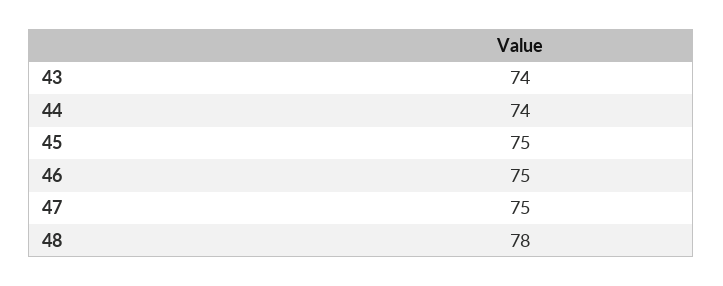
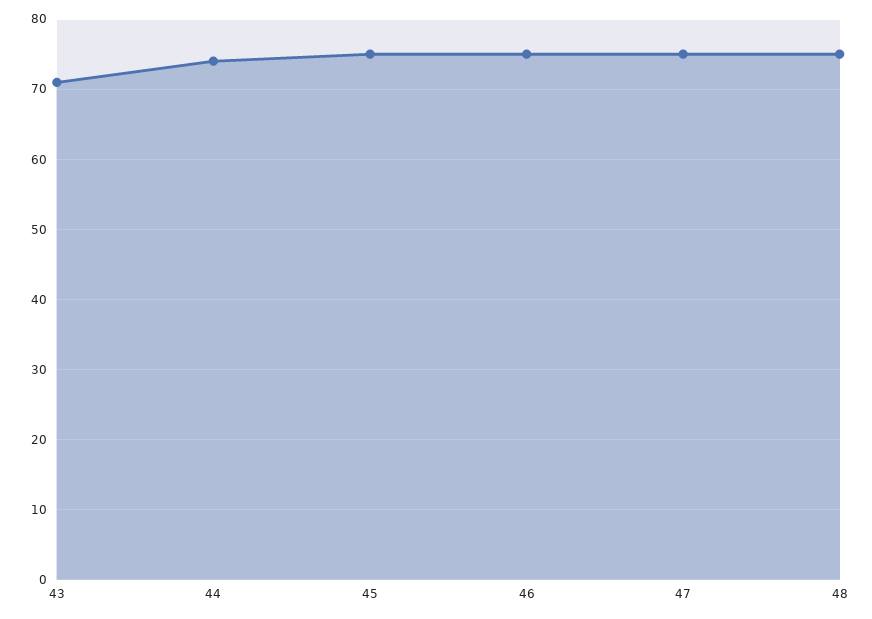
43: 74 -> 71
48: 78 -> 75

